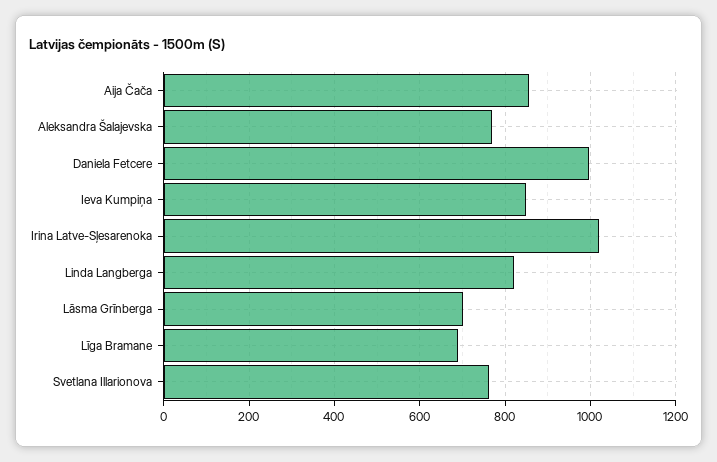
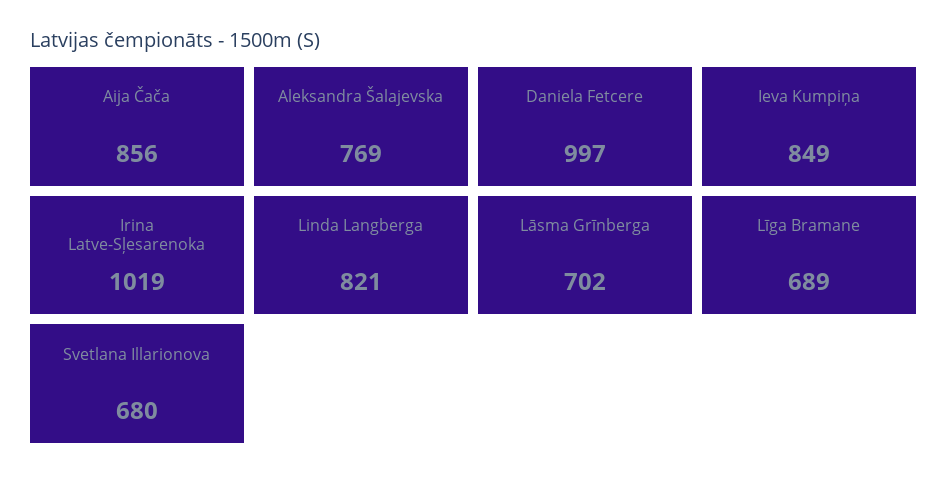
Svetlana Illarionova: 760 -> 680

